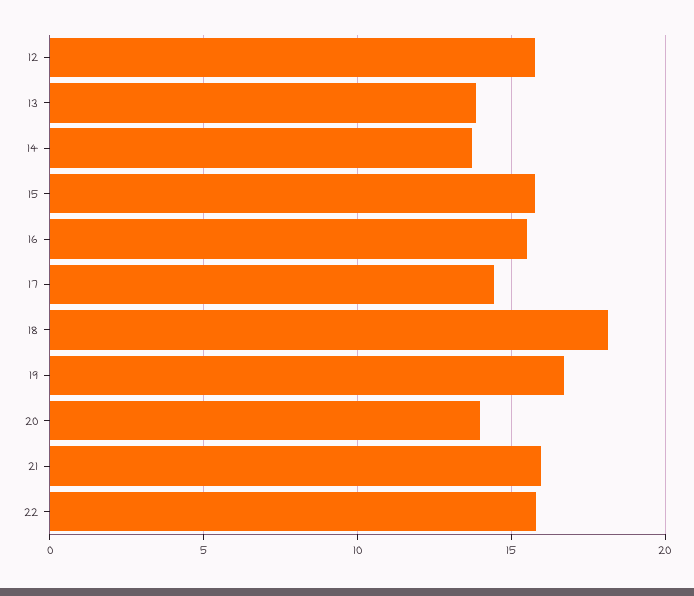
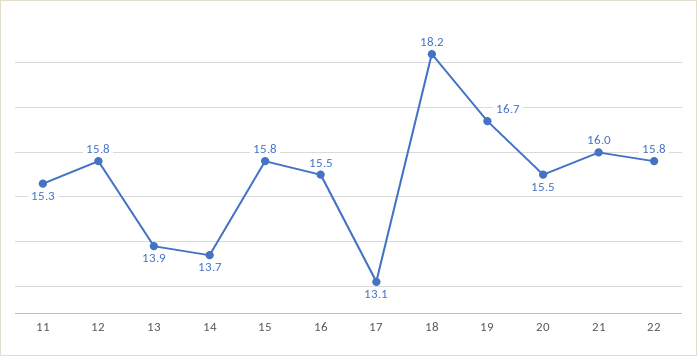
17: 14.5 -> 13.1
20: 14 -> 15.5
11: none -> 15.3

